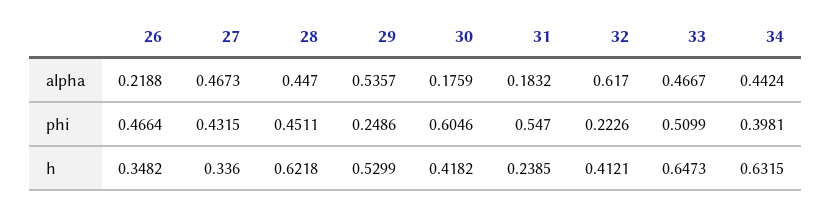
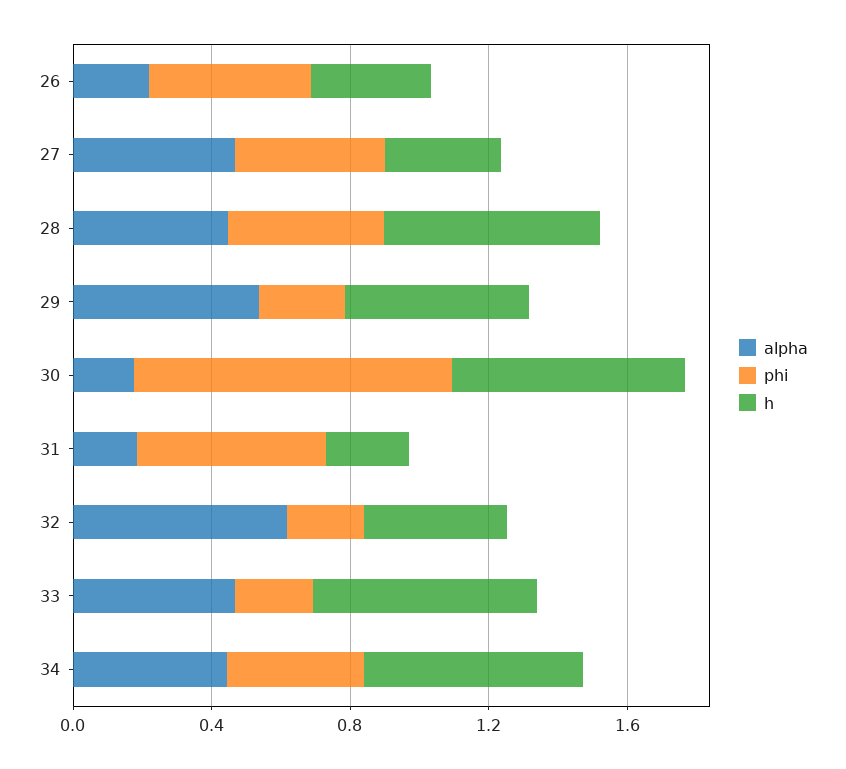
phi, 30: 0.6046 -> 0.9
phi, 33: 0.5099 -> 0.2
h, 30: 0.4182 -> 0.7

